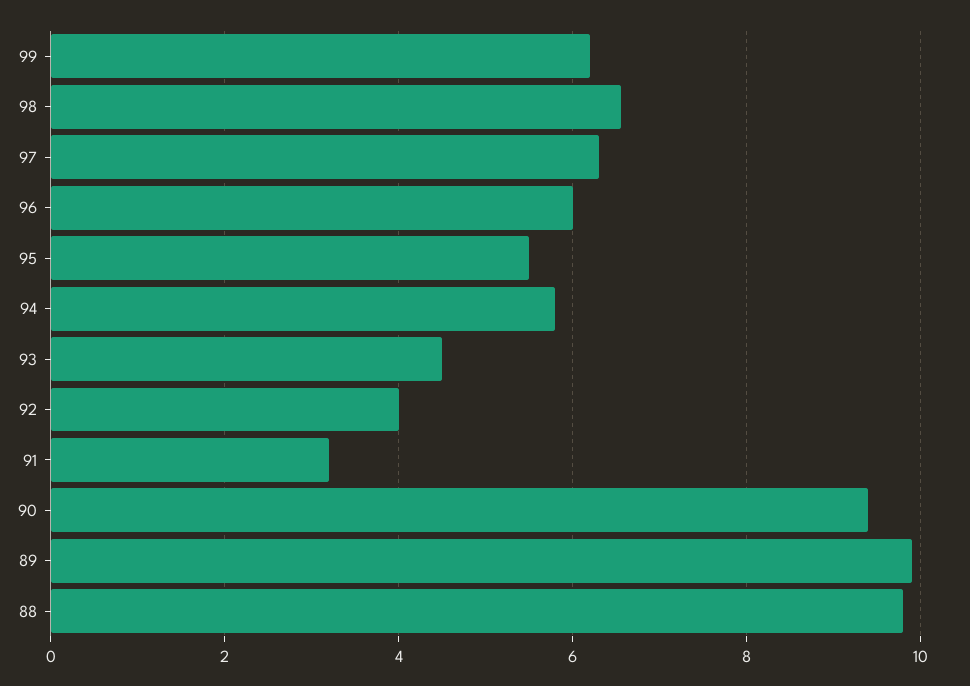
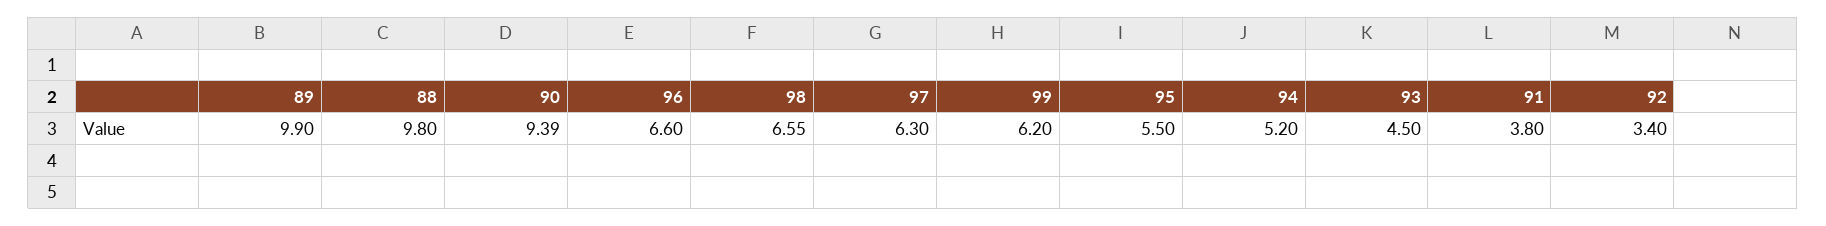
96: 6 -> 6.6
94: 5.8 -> 5.2
92: 4 -> 3.4
91: 3.2 -> 3.8

